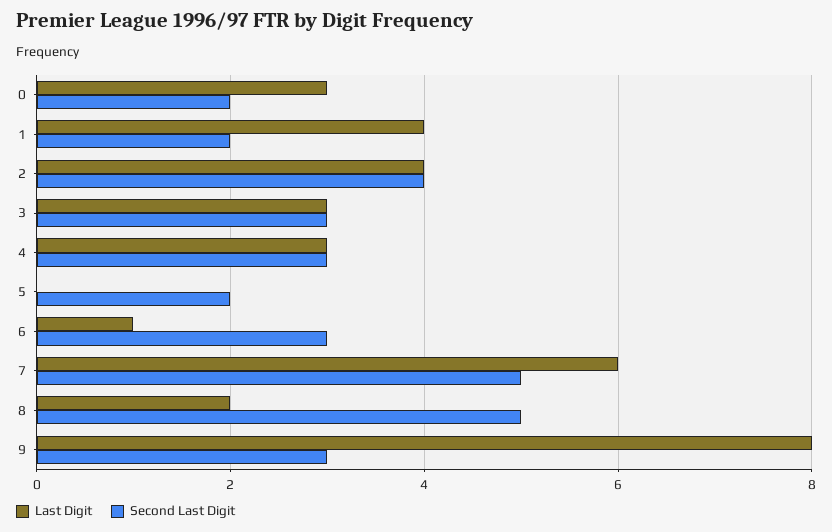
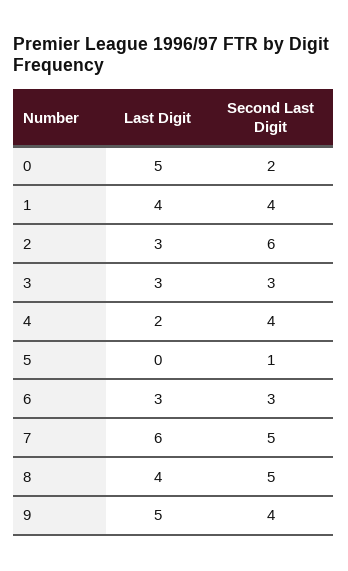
Last Digit, 0: 3 -> 5
Second Last Digit, 1: 2 -> 4
Last Digit, 2: 4 -> 3
Second Last Digit, 2: 4 -> 6
Last Digit, 4: 3 -> 2
Second Last Digit, 4: 3 -> 4
Second Last Digit, 5: 2 -> 1
Last Digit, 6: 1 -> 3
Last Digit, 8: 2 -> 4
Last Digit, 9: 8 -> 5
Second Last Digit, 9: 3 -> 4

